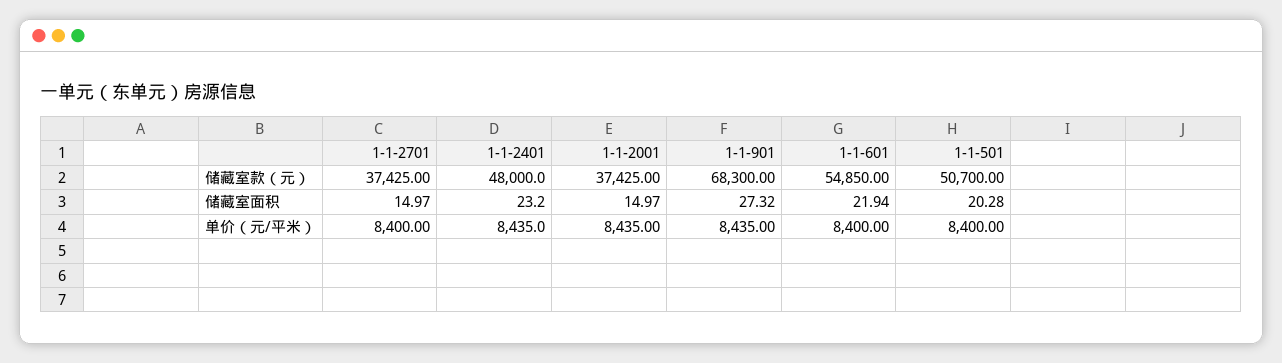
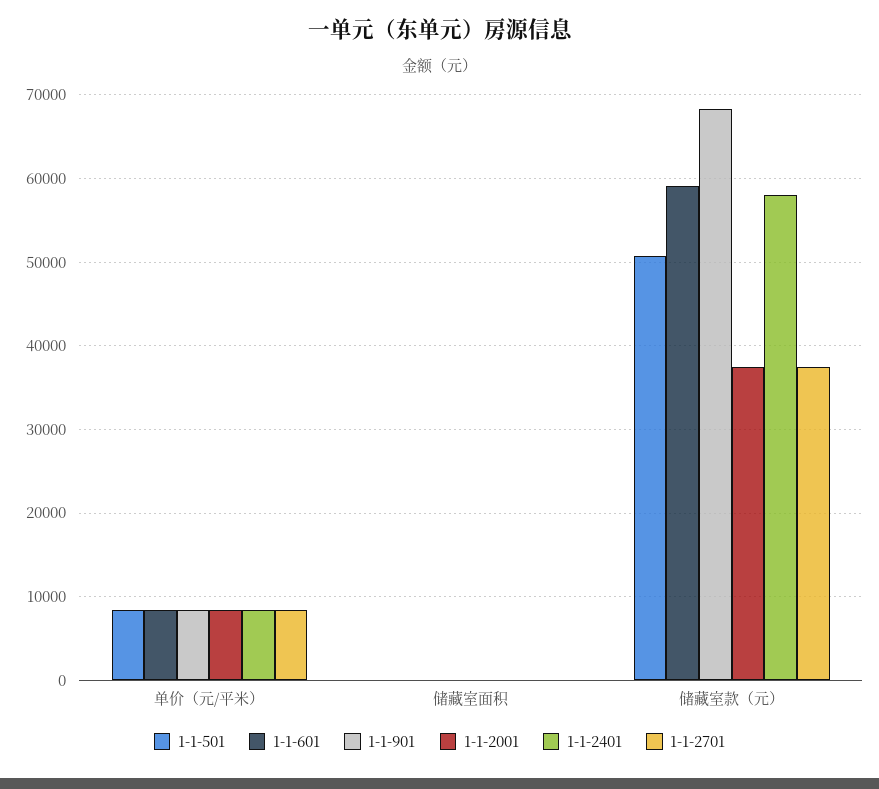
1-1-2401, 储藏室款（元）: 48000 -> 58000
1-1-601, 储藏室款（元）: 54850 -> 59000

